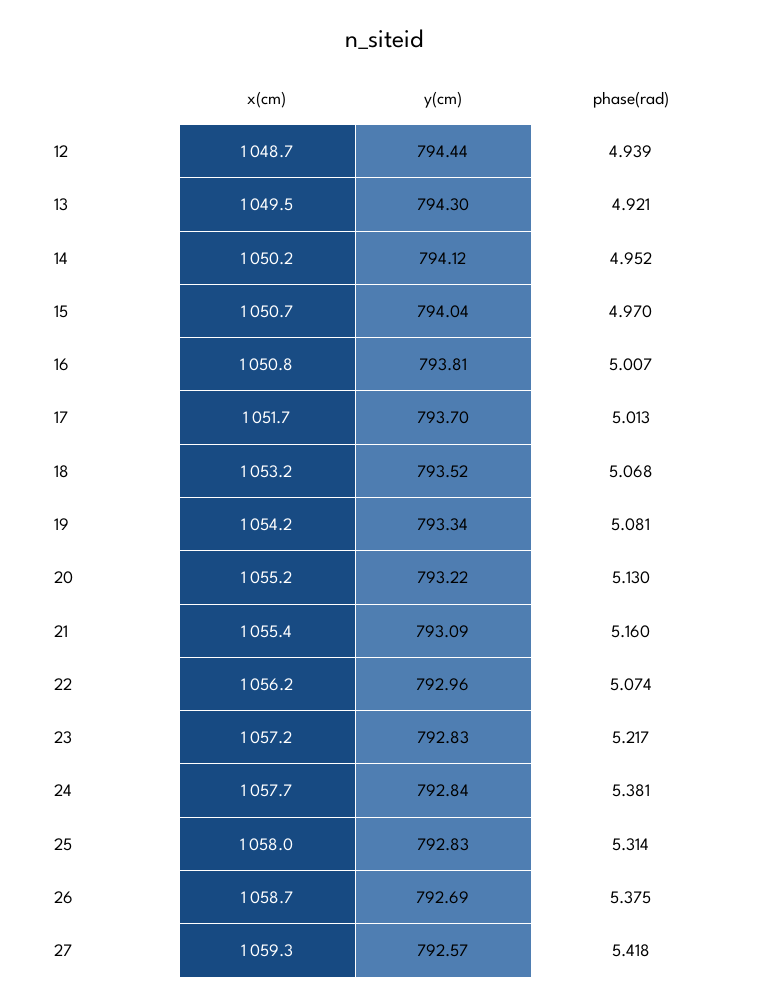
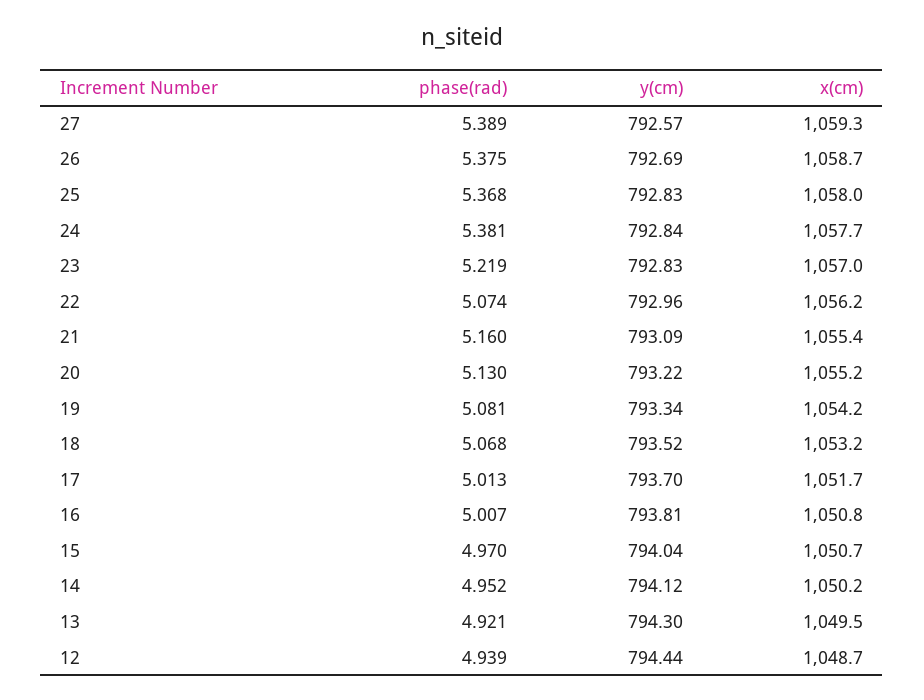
x(cm), 23: 1057.2 -> 1057
phase(rad), 23: 5.217 -> 5.219
phase(rad), 25: 5.314 -> 5.368
phase(rad), 27: 5.418 -> 5.389

